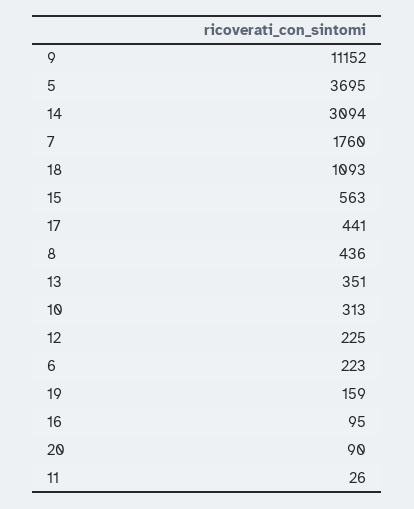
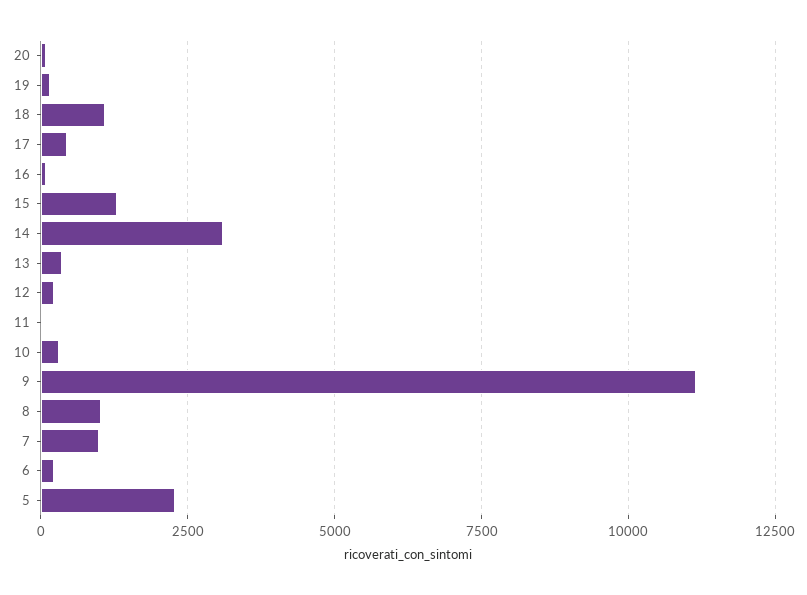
5: 3695 -> 2250
7: 1760 -> 1000
15: 563 -> 1250
8: 436 -> 1000

